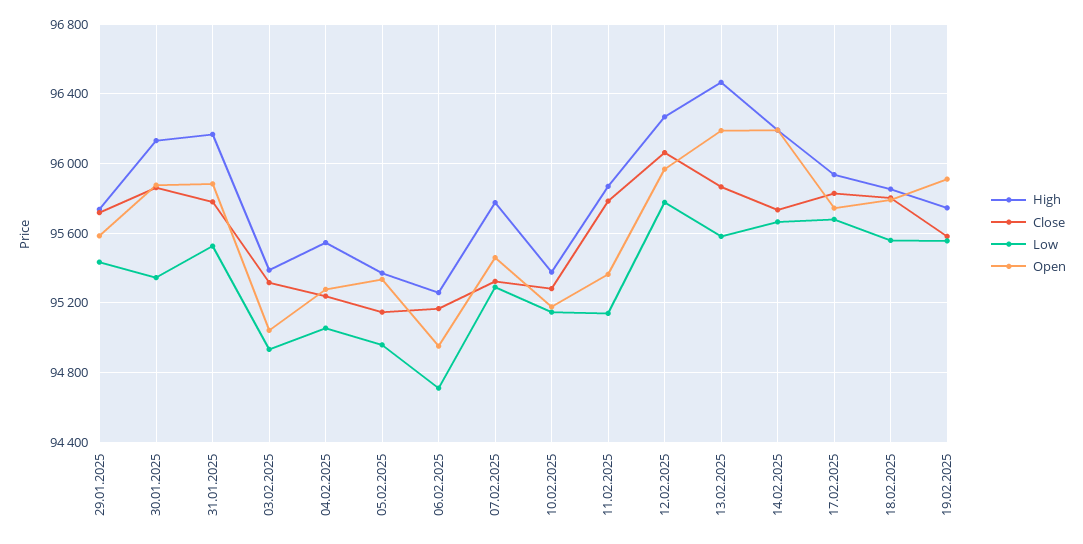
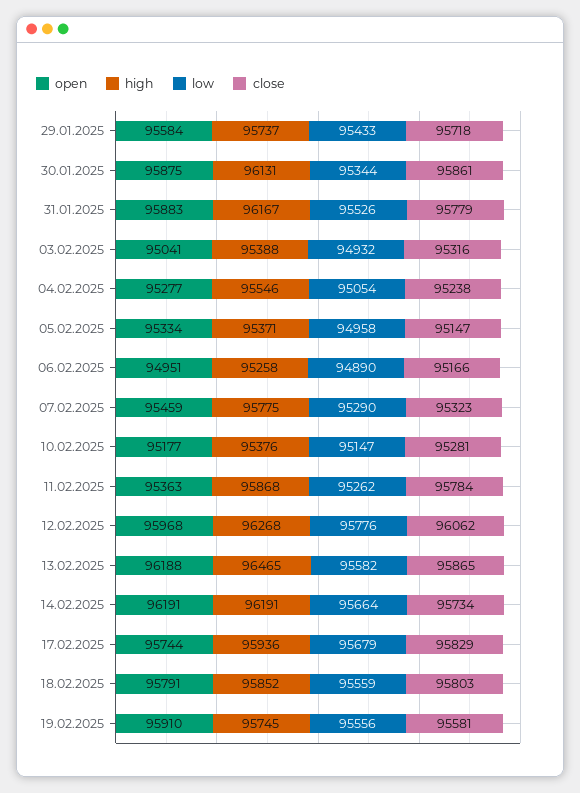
Low, 06.02.2025: 94700 -> 94890
Low, 11.02.2025: 95150 -> 95262

